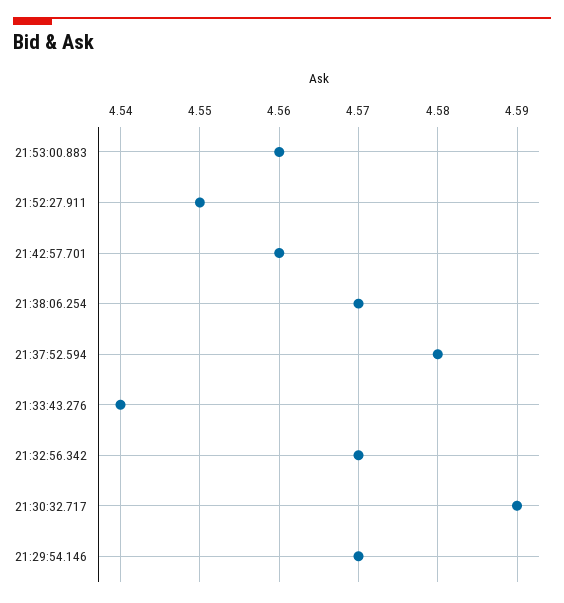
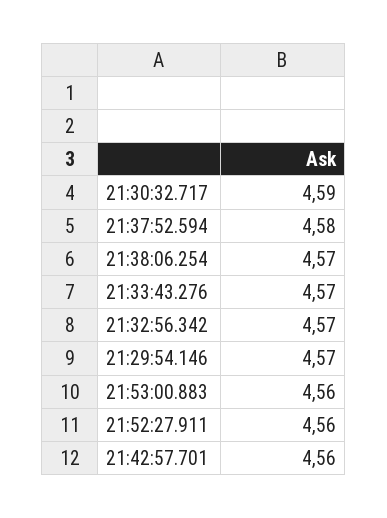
21:52:27.911: 4.55 -> 4.56
21:33:43.276: 4.54 -> 4.57

